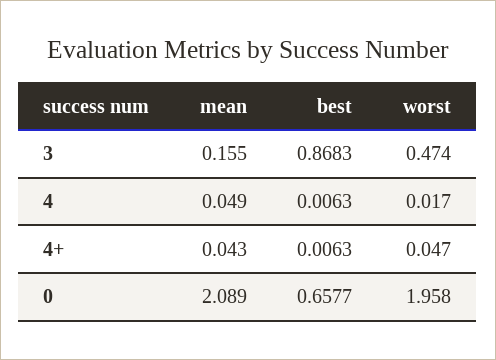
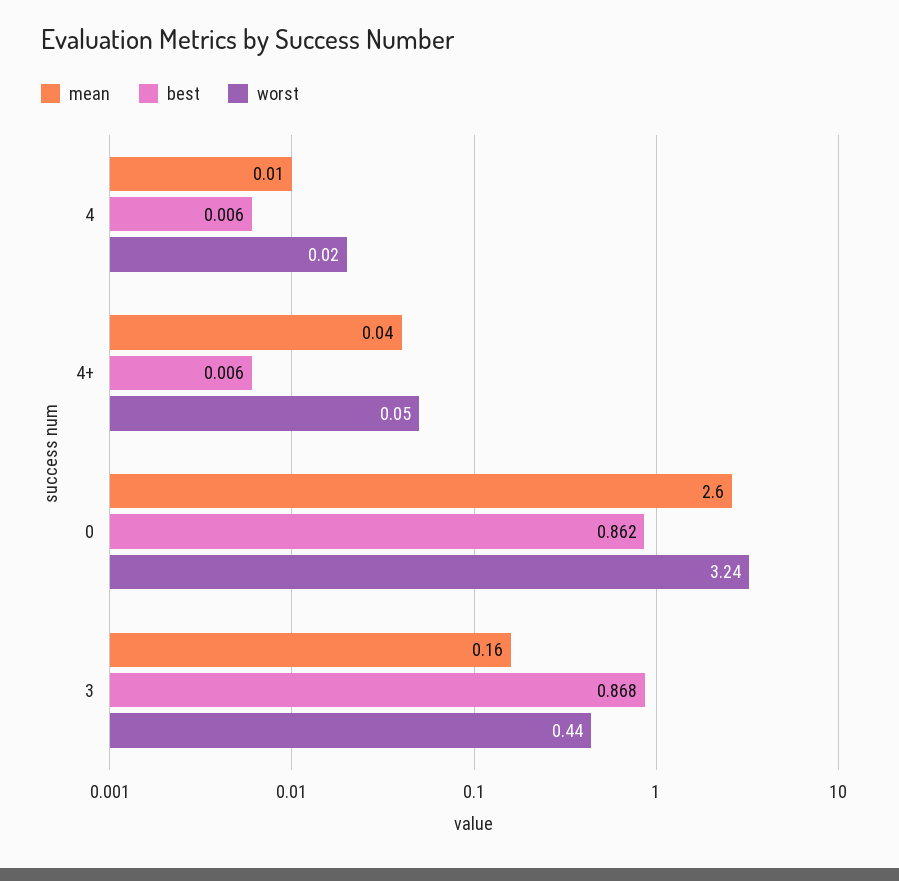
worst, 3: 0.474 -> 0.44
mean, 4: 0.049 -> 0.01
mean, 0: 2.089 -> 2.6
best, 0: 0.6577 -> 0.862
worst, 0: 1.958 -> 3.24

